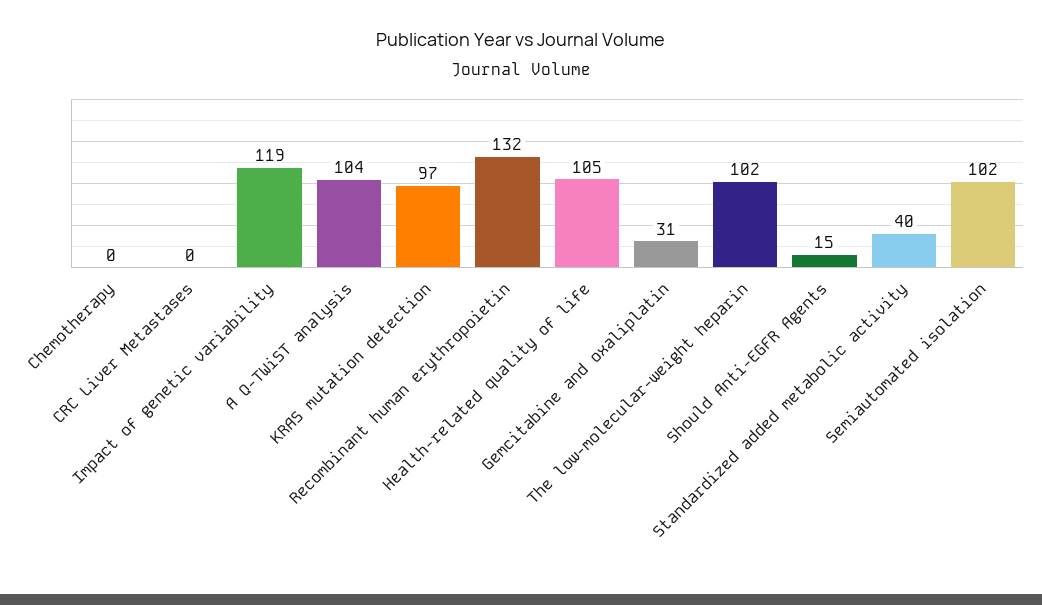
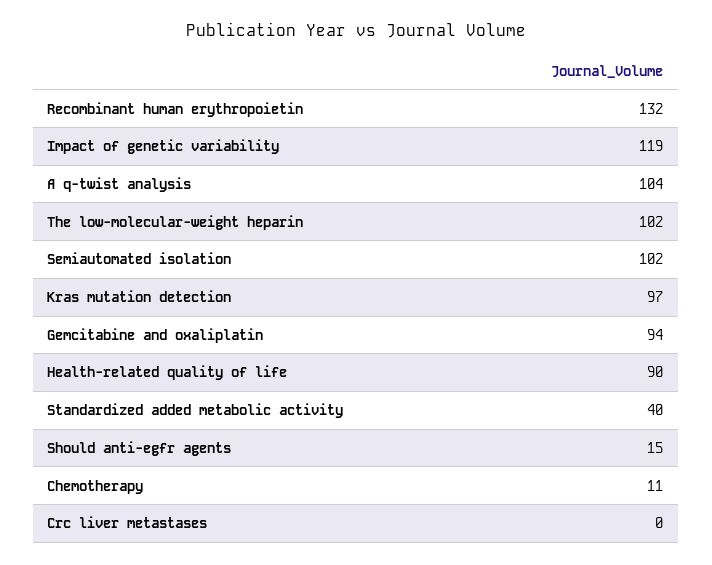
Chemotherapy: 0 -> 11
Health-related quality of life: 105 -> 90
Gemcitabine and oxaliplatin: 31 -> 94

